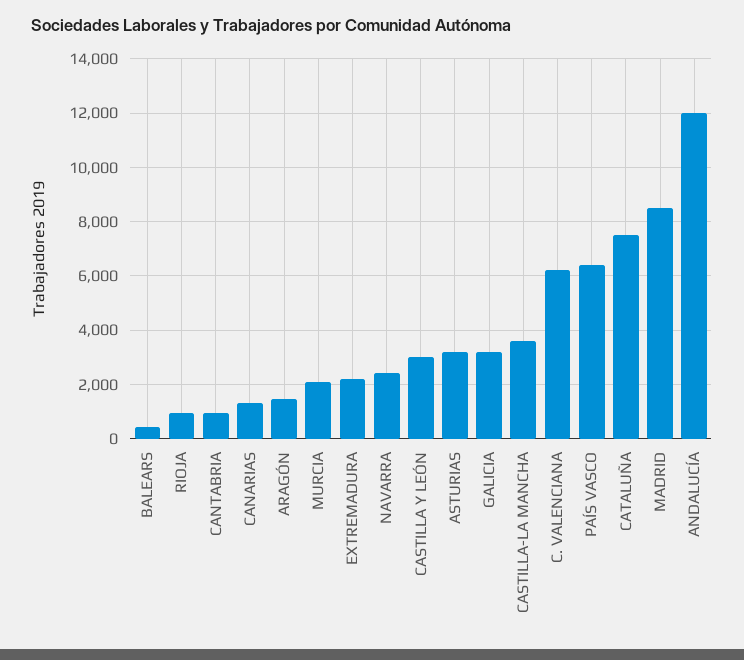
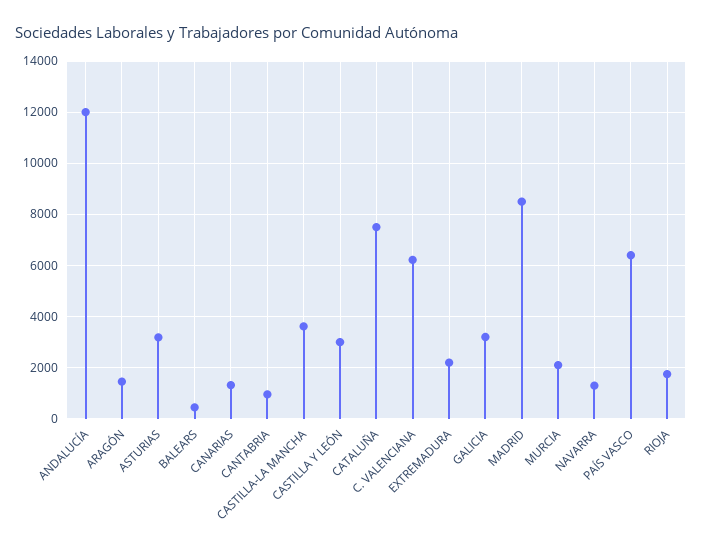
RIOJA: 1000 -> 1750
NAVARRA: 2500 -> 1250

